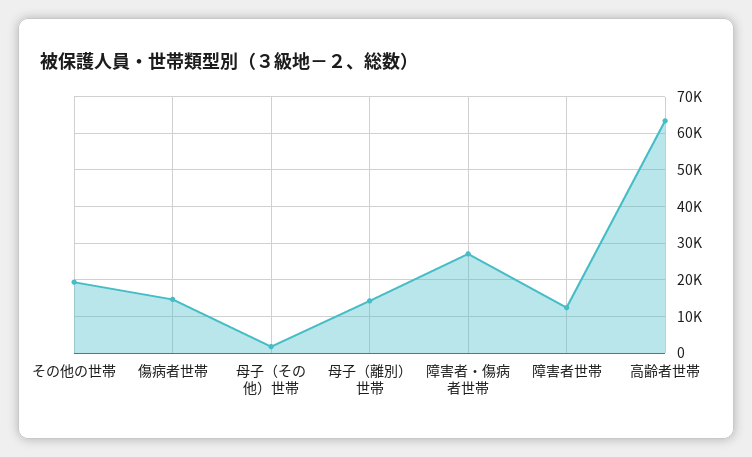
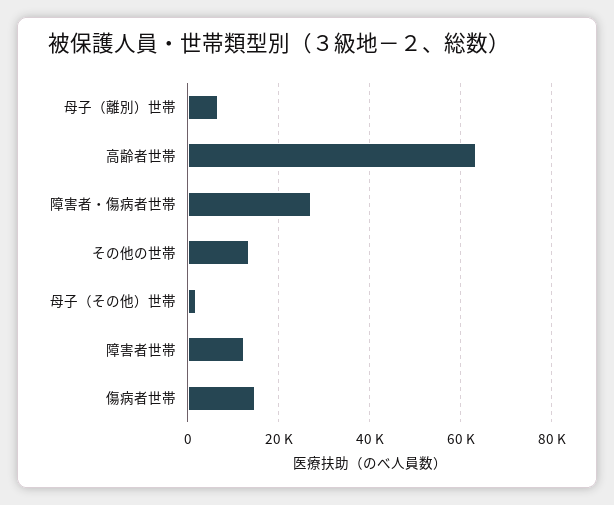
その他の世帯: 20000 -> 14000
母子（離別）世帯: 14000 -> 6000

